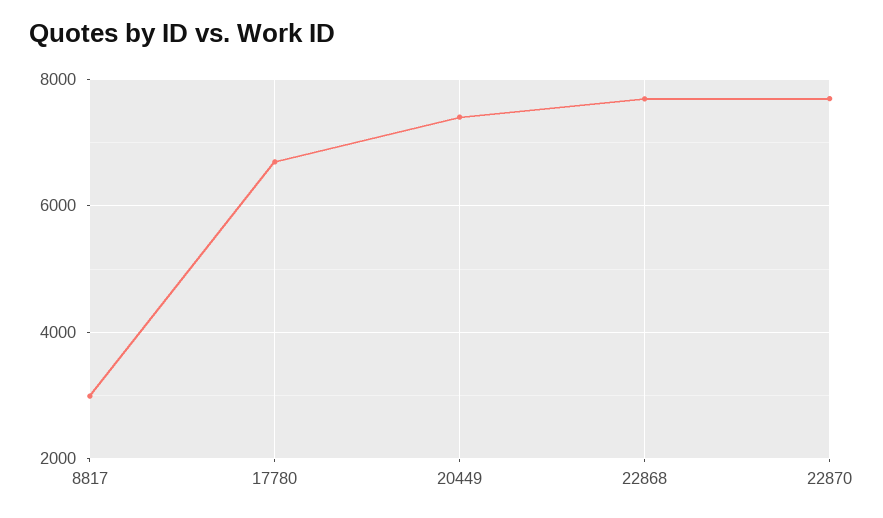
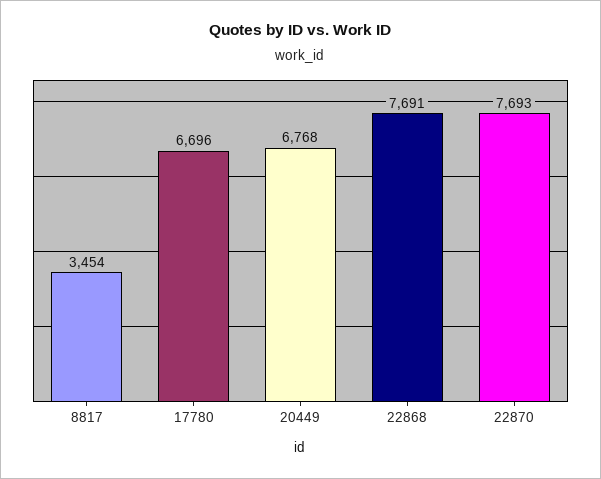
8817: 3000 -> 3454
20449: 7400 -> 6768

